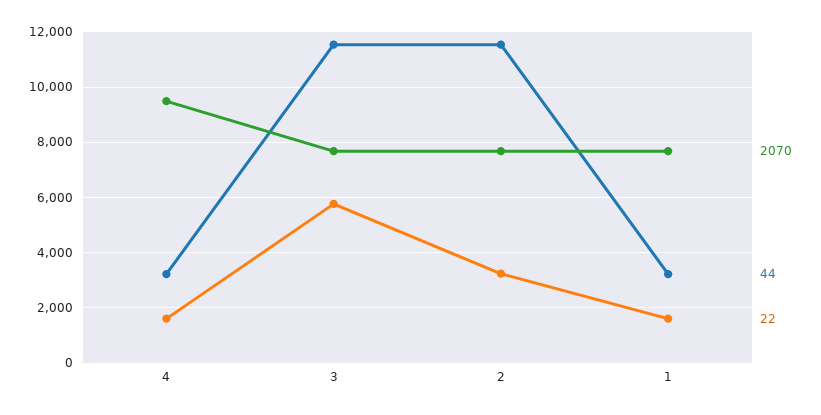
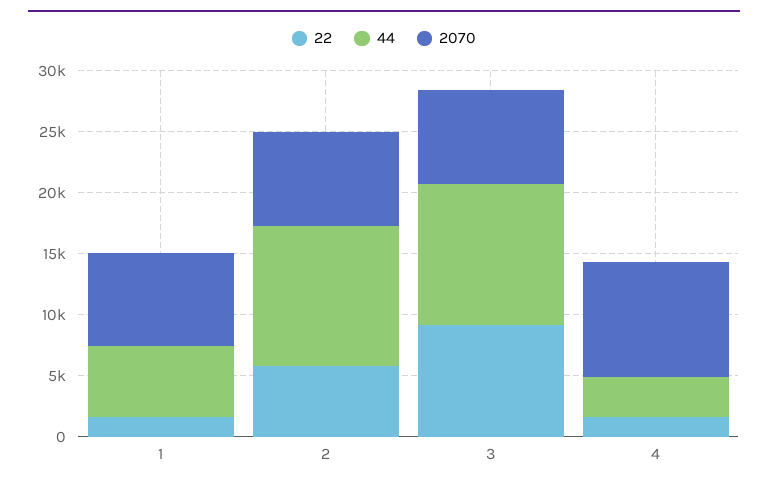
22, 3: 5750 -> 9000
22, 2: 3250 -> 6000
44, 1: 3250 -> 6000

